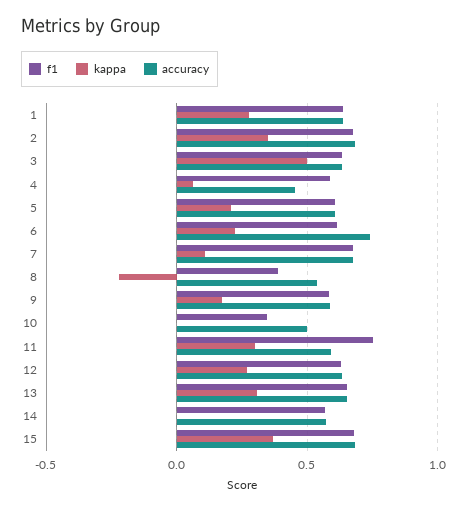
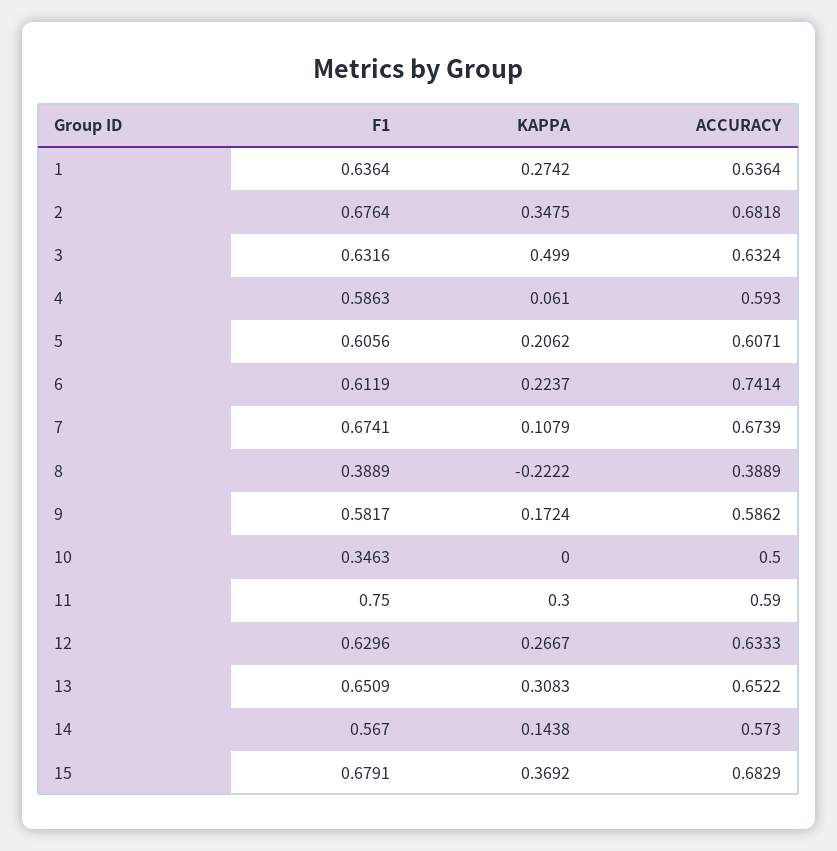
accuracy, 4: 0.45 -> 0.593
accuracy, 8: 0.55 -> 0.3889
kappa, 14: 0 -> 0.1438

